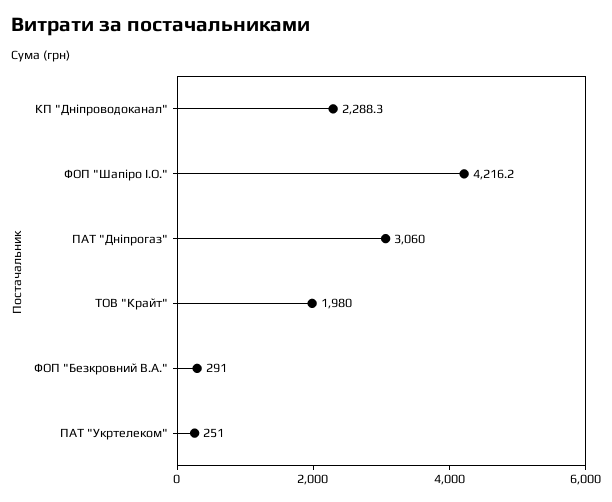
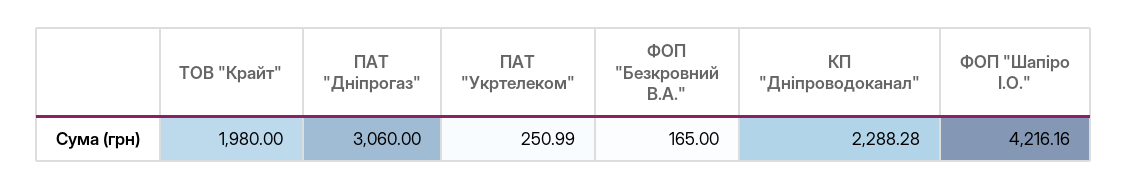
ФОП "Безкровний В.А.": 291 -> 165

